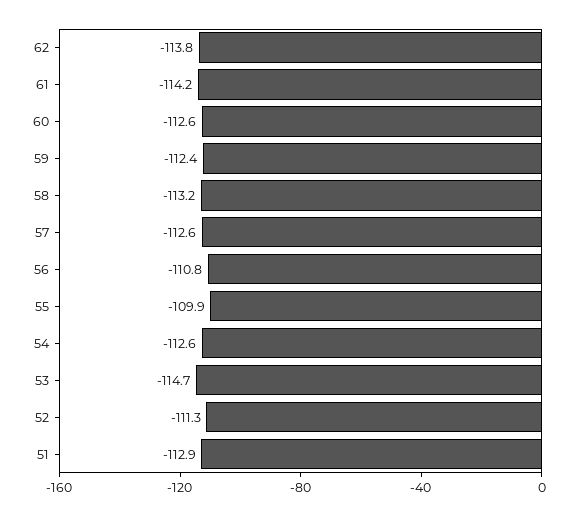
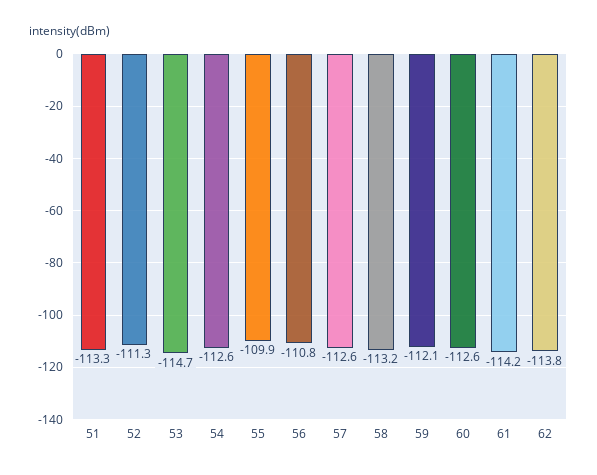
59: -112.4 -> -112.1
51: -112.9 -> -113.3

